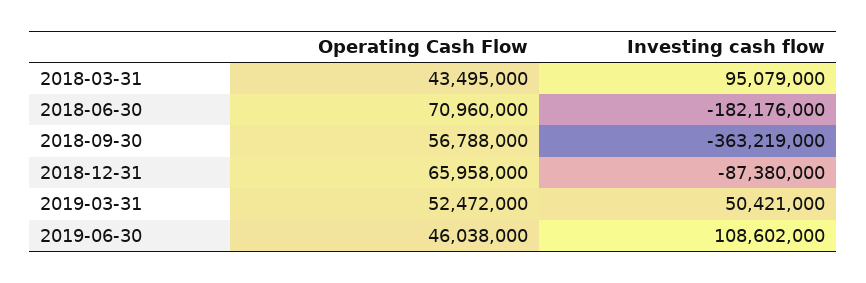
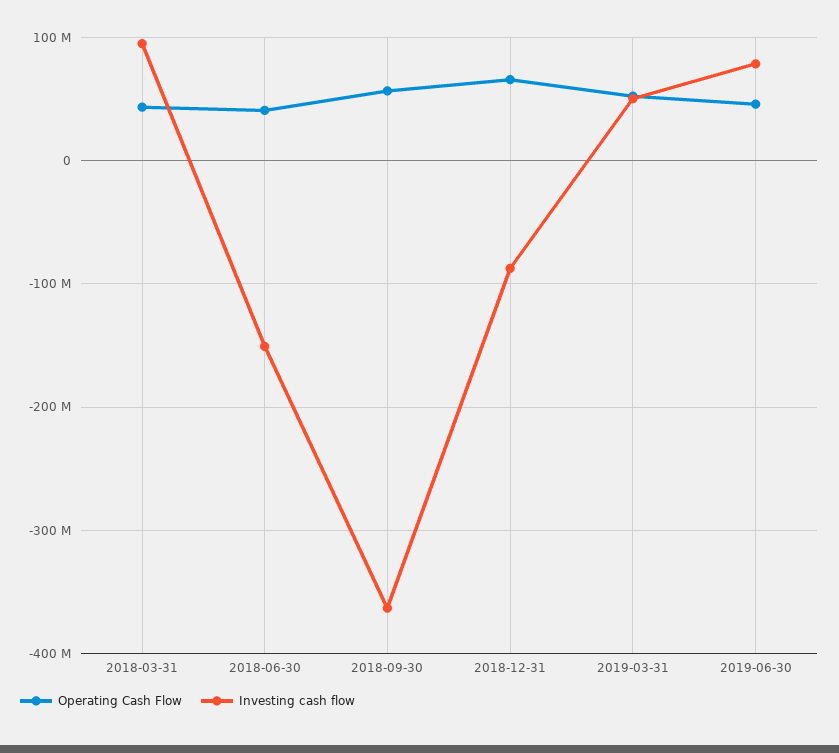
Operating Cash Flow, 2018-06-30: 70960000 -> 40000000
Investing cash flow, 2018-06-30: -182176000 -> -150000000
Investing cash flow, 2019-06-30: 108602000 -> 80000000

